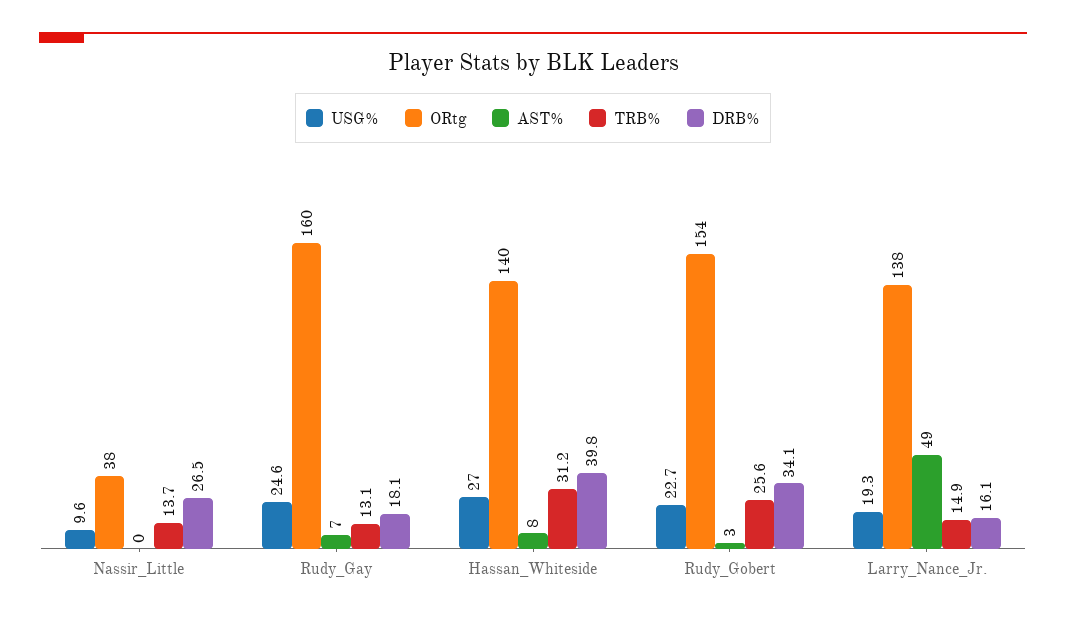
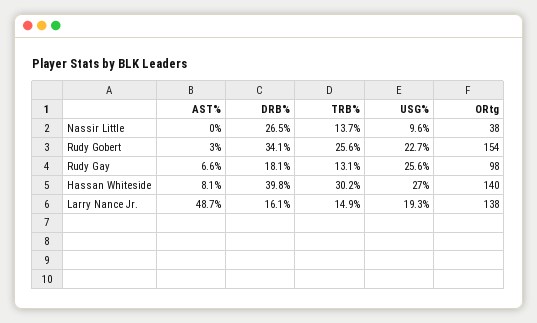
USG%, Rudy_Gay: 24.6 -> 25.6
ORtg, Rudy_Gay: 160 -> 98
TRB%, Hassan_Whiteside: 31.2 -> 30.2

